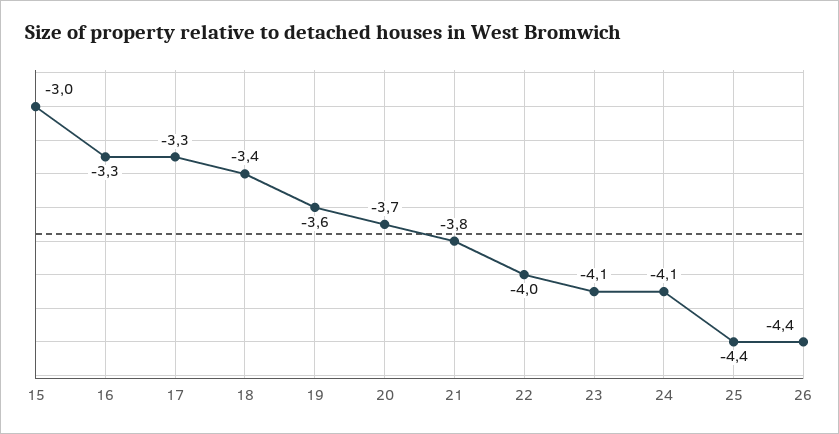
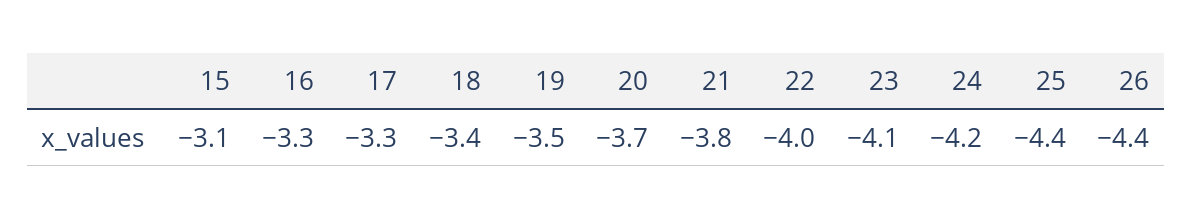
15: -3 -> -3.1
19: -3.6 -> -3.5
24: -4.1 -> -4.2

